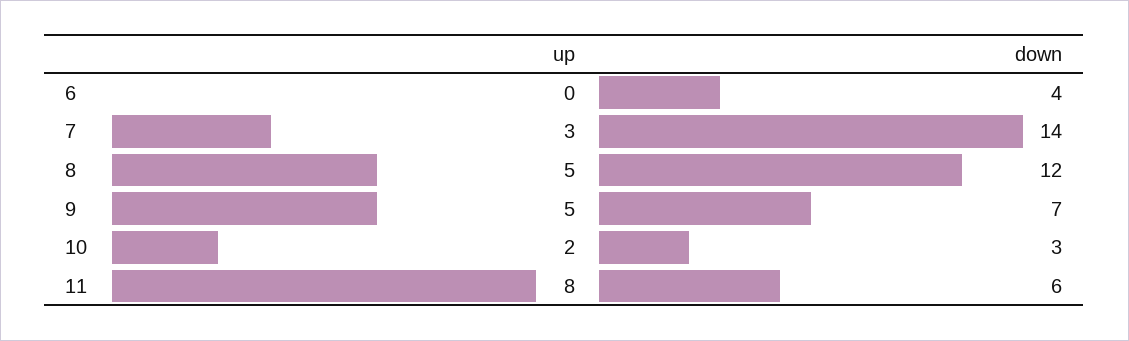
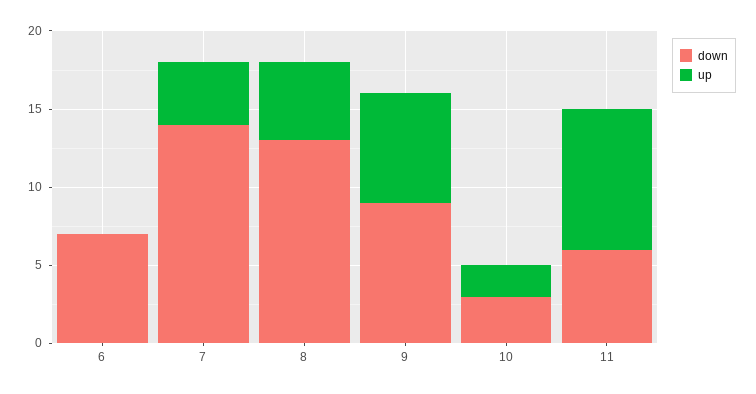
down, 6: 4 -> 7
up, 7: 3 -> 4
down, 8: 12 -> 13
up, 9: 5 -> 7
down, 9: 7 -> 9
up, 11: 8 -> 9

